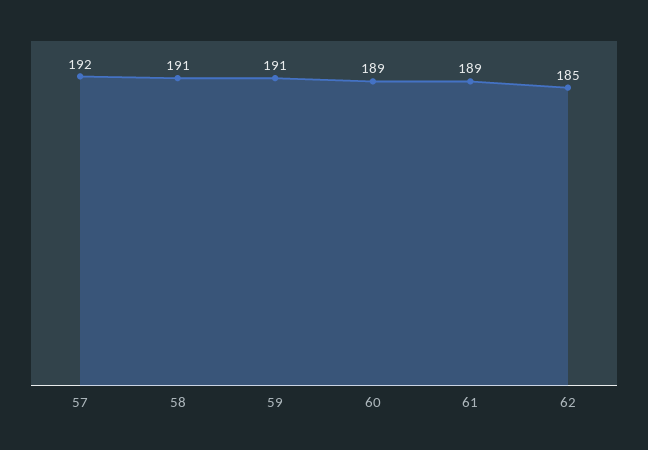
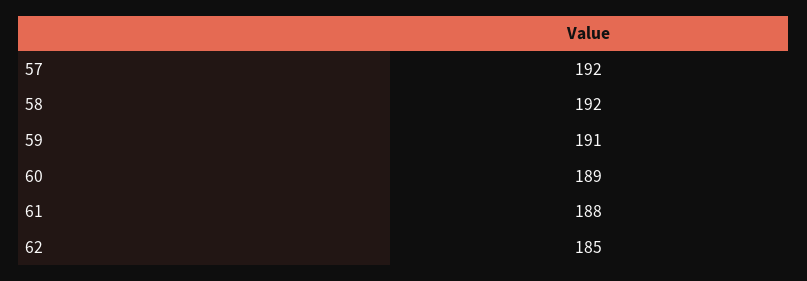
58: 191 -> 192
61: 189 -> 188

